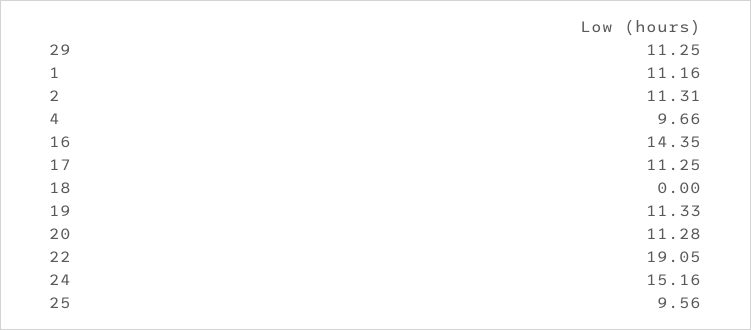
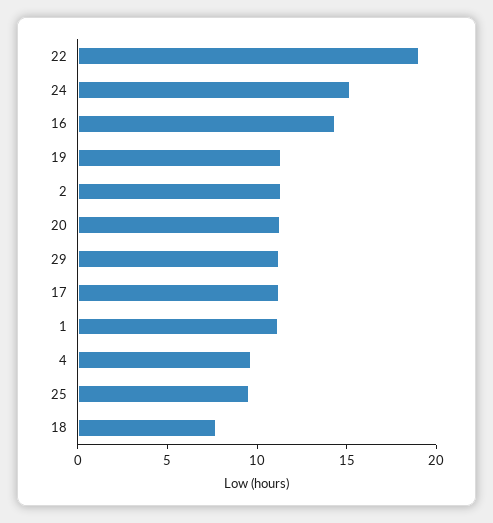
18: 0 -> 8

